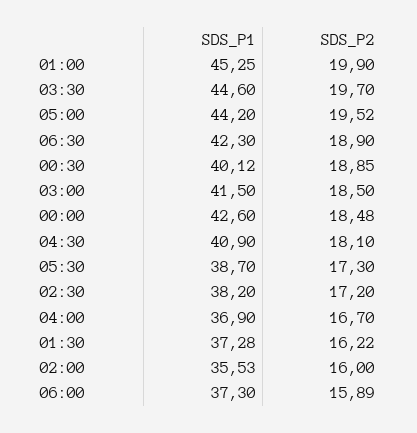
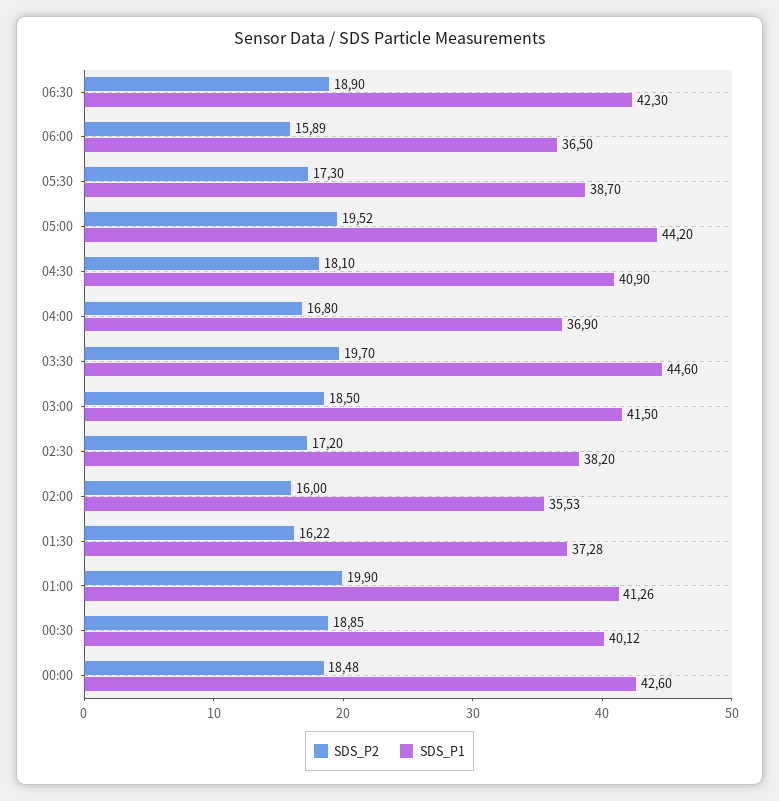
SDS_P1, 01:00: 45.25 -> 41.26
SDS_P2, 04:00: 16.7 -> 16.8
SDS_P1, 06:00: 37.3 -> 36.5

